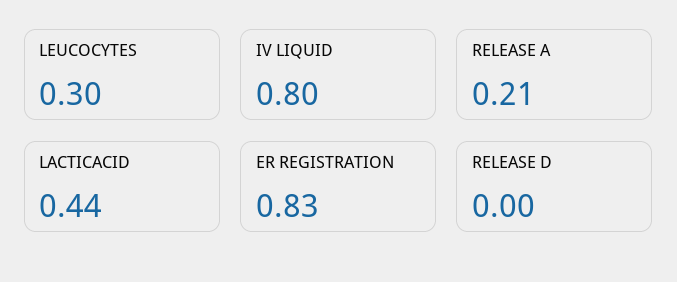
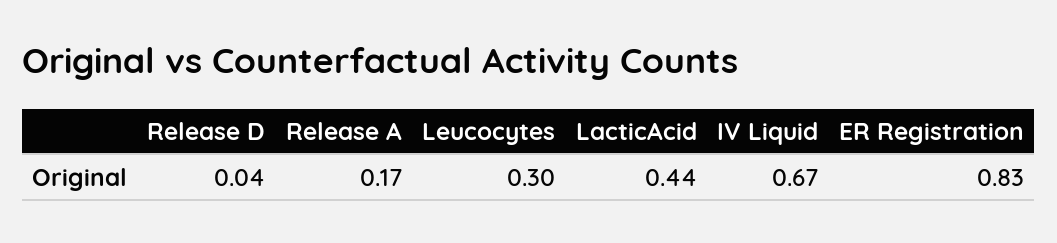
IV LIQUID: 0.8 -> 0.67
RELEASE A: 0.21 -> 0.17
RELEASE D: 0 -> 0.04

